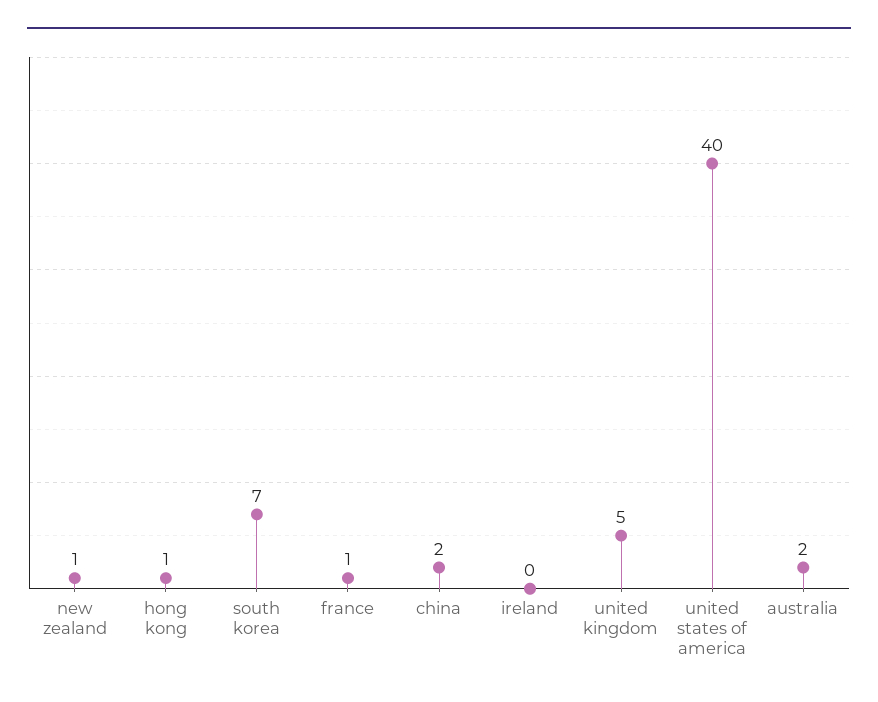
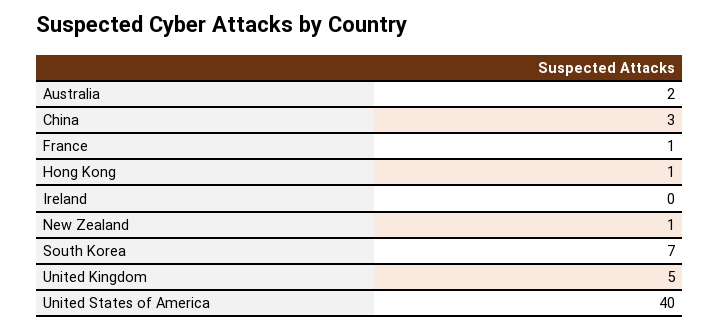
china: 2 -> 3

